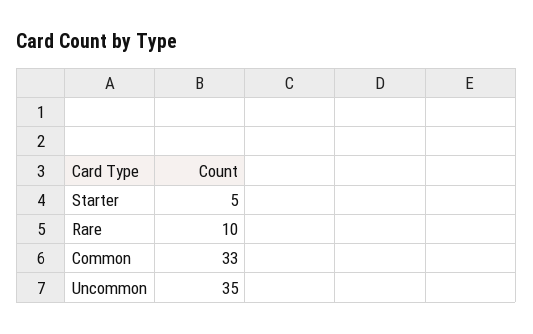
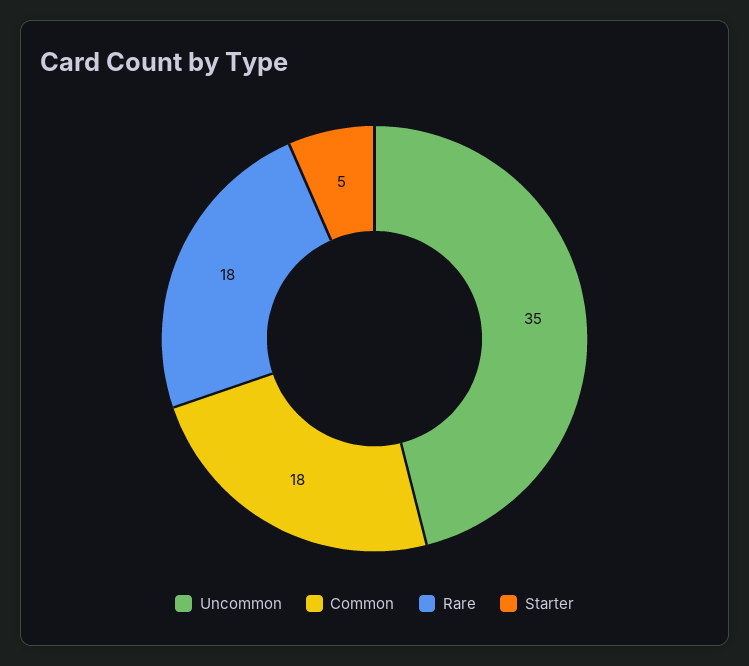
Rare: 10 -> 18
Common: 33 -> 18

